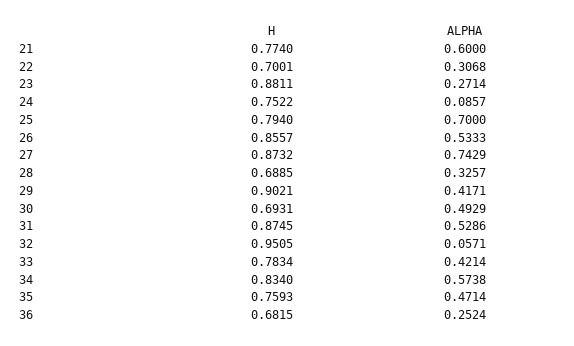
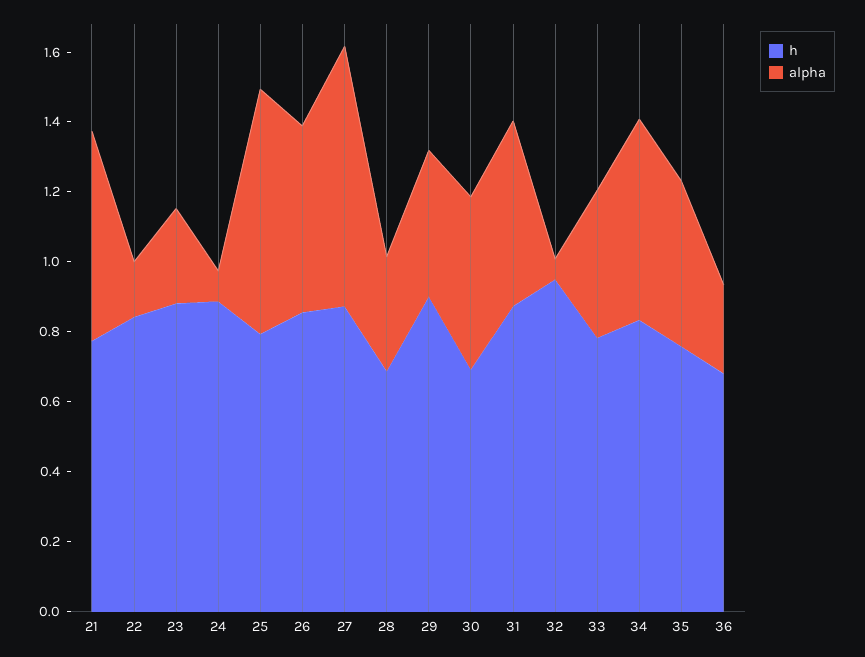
H, 22: 0.7001 -> 0.85
ALPHA, 22: 0.3068 -> 0.15
H, 24: 0.7522 -> 0.9

